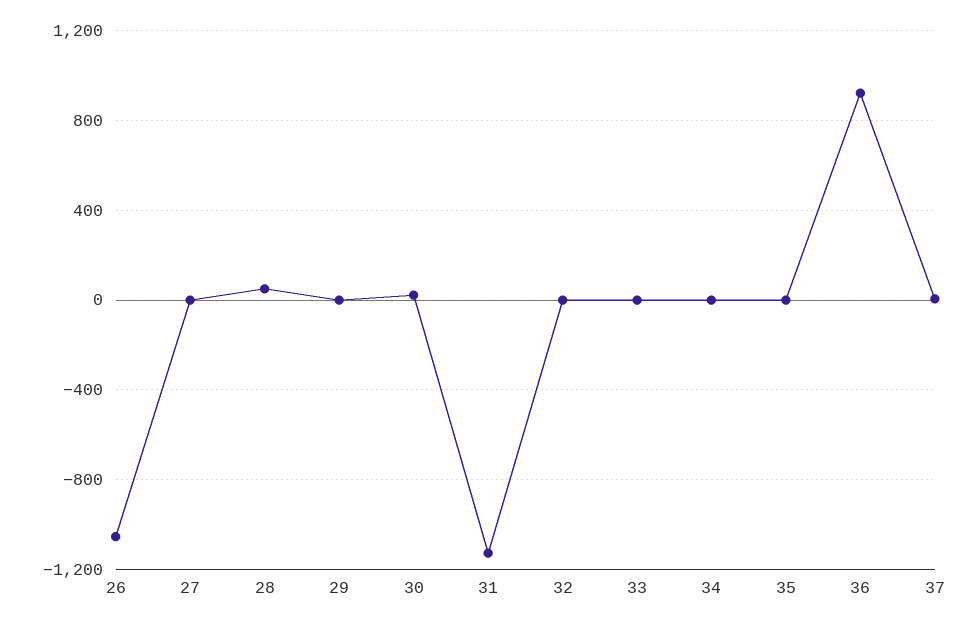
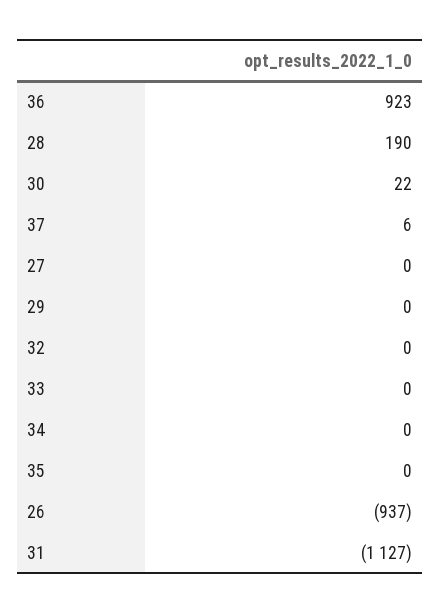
26: -1050 -> -937
28: 50 -> 190

